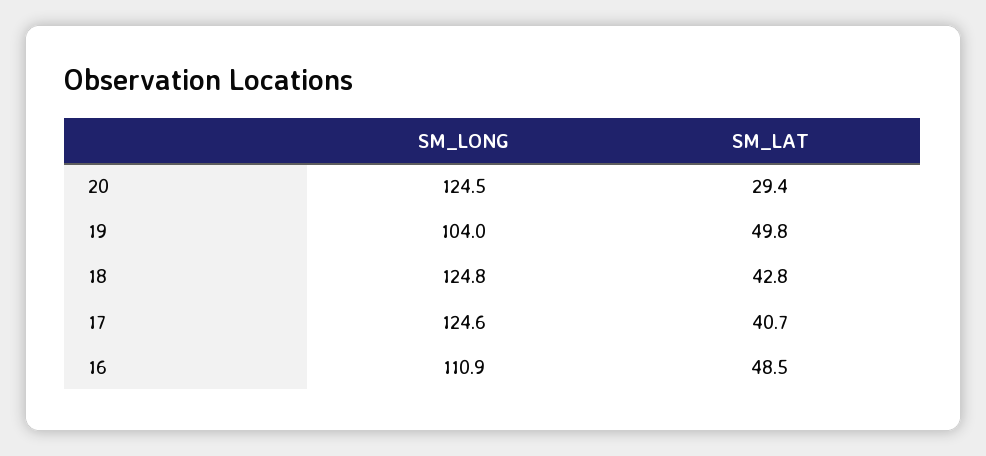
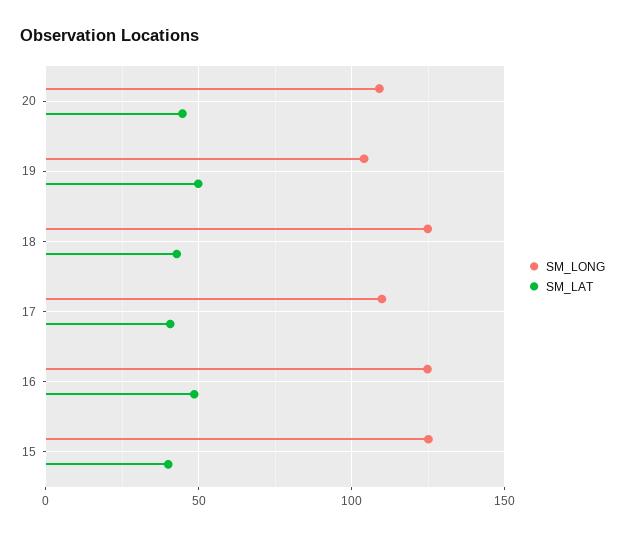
SM_LONG, 20: 124.5 -> 110
SM_LAT, 20: 29.4 -> 45
SM_LONG, 17: 124.6 -> 110
SM_LONG, 16: 110.9 -> 125
SM_LONG, 15: none -> 125
SM_LAT, 15: none -> 40

